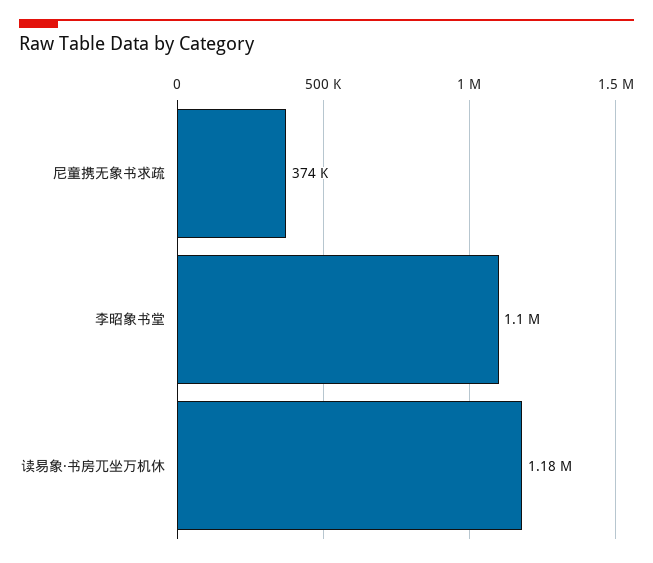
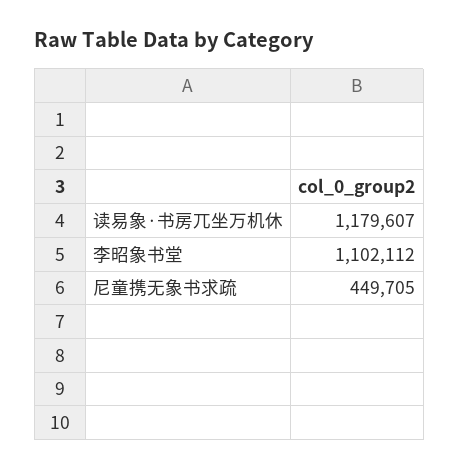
尼童携无象书求疏: 374000 -> 449705

